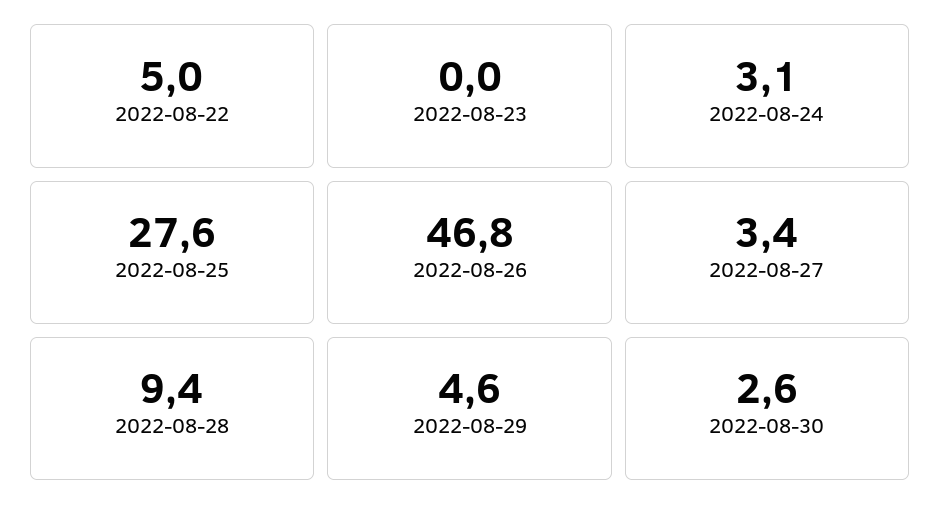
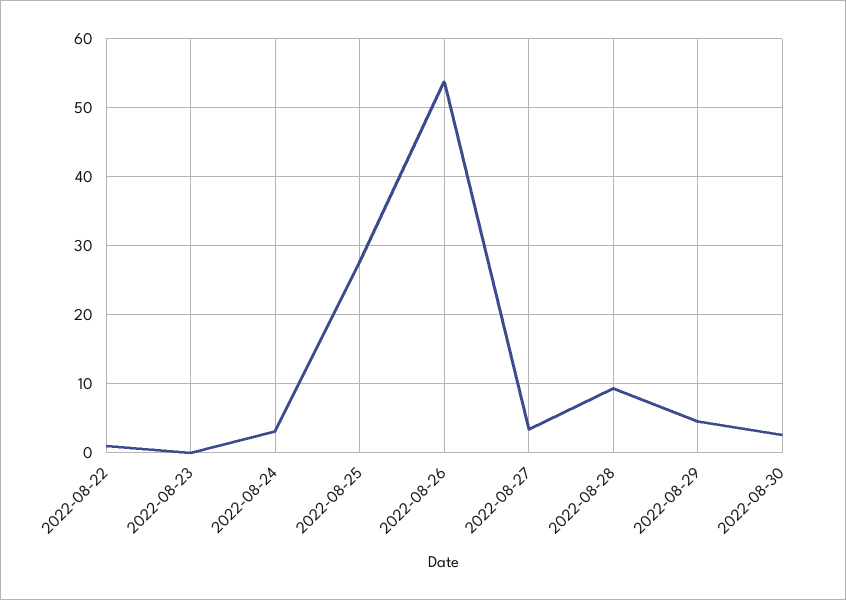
2022-08-22: 5 -> 1
2022-08-26: 46.8 -> 54

